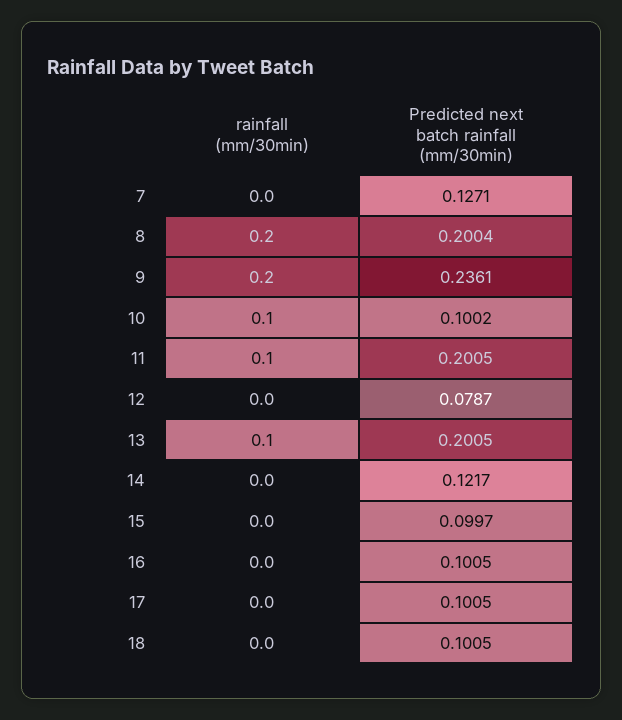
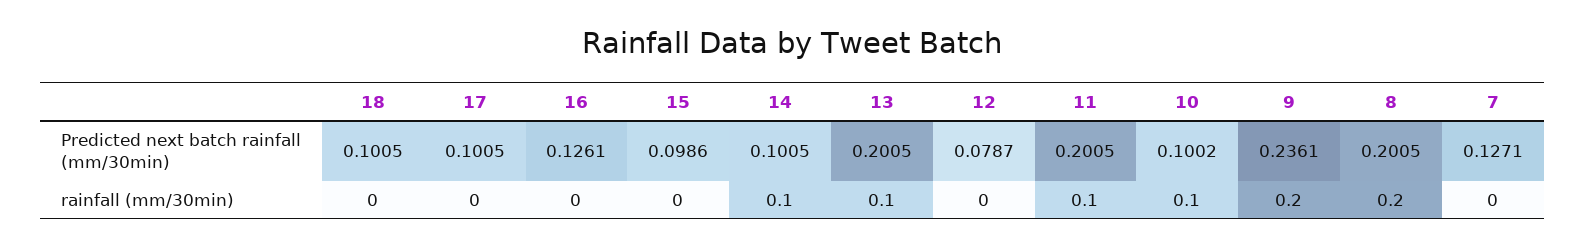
Predicted next batch rainfall (mm/30min), 8: 0.2004 -> 0.2005
rainfall (mm/30min), 14: 0 -> 0.1
Predicted next batch rainfall (mm/30min), 14: 0.1217 -> 0.1005
Predicted next batch rainfall (mm/30min), 15: 0.0997 -> 0.0986
Predicted next batch rainfall (mm/30min), 16: 0.1005 -> 0.1261

